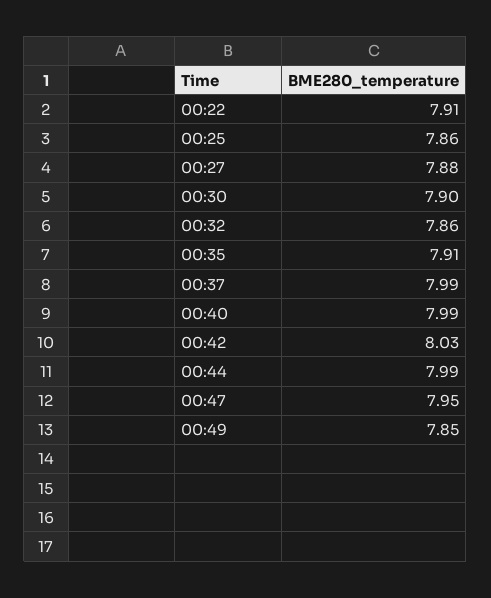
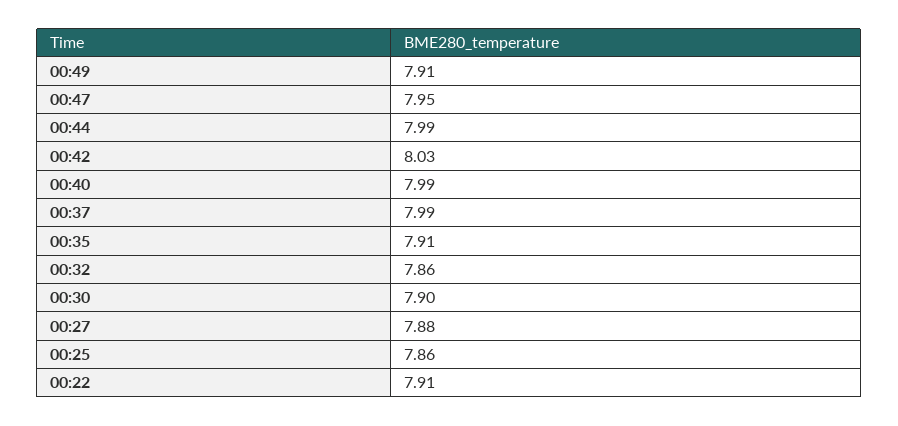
00:49: 7.85 -> 7.91

